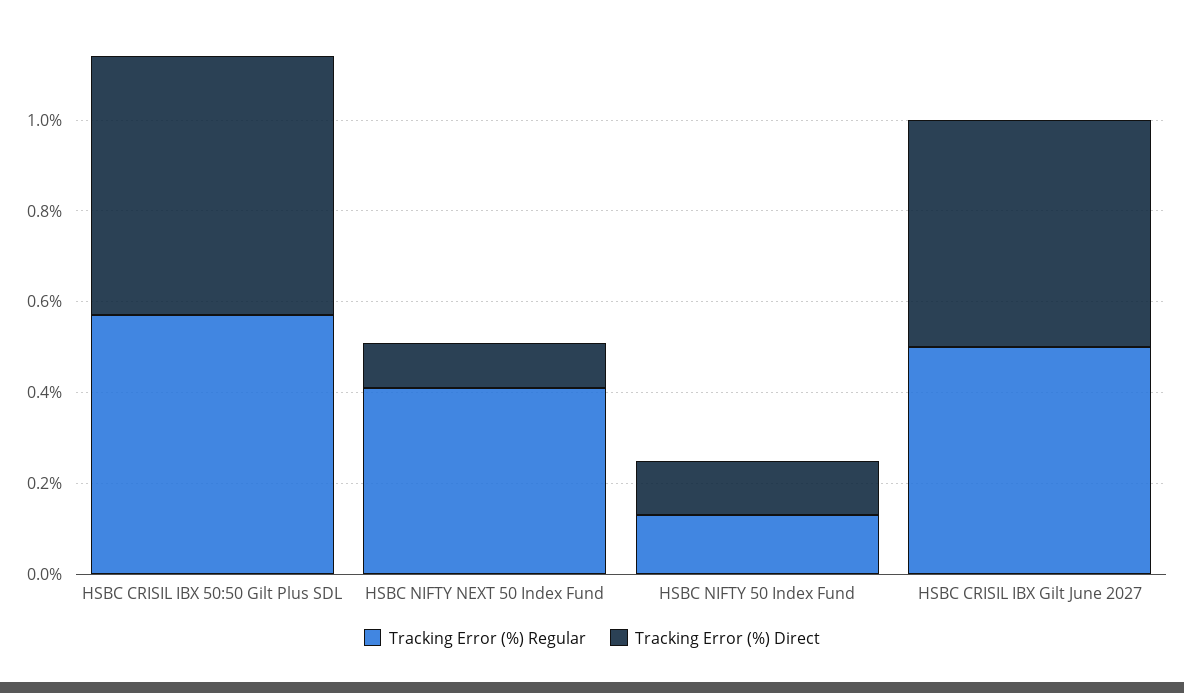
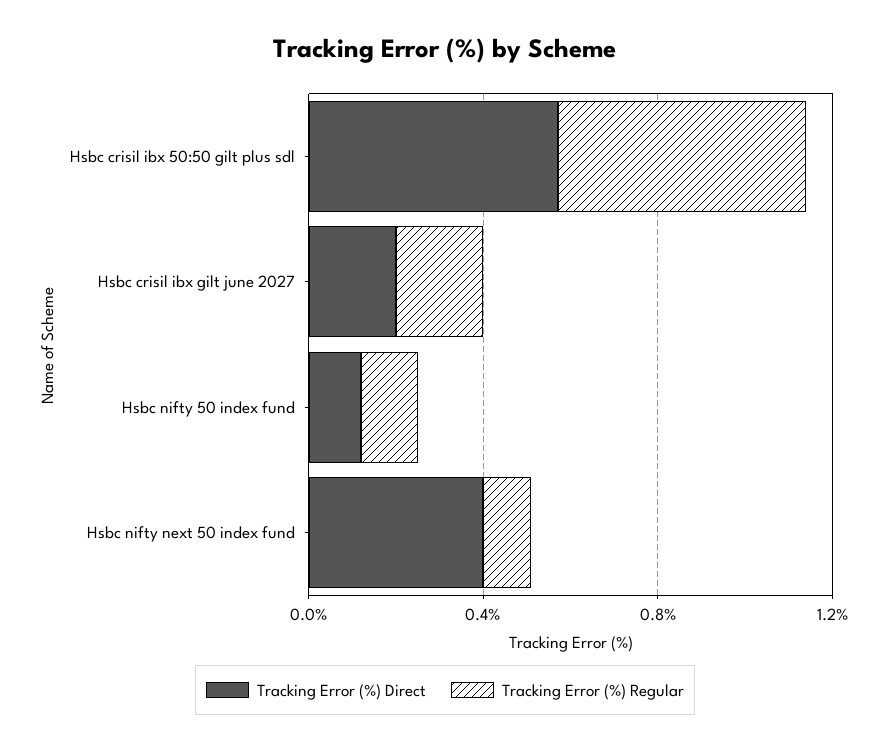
Tracking Error (%) Regular, HSBC NIFTY NEXT 50 Index Fund: 0.4 -> 0.1
Tracking Error (%) Direct, HSBC NIFTY NEXT 50 Index Fund: 0.1 -> 0.4
Tracking Error (%) Regular, HSBC CRISIL IBX Gilt June 2027: 0.5 -> 0.2
Tracking Error (%) Direct, HSBC CRISIL IBX Gilt June 2027: 0.5 -> 0.2

